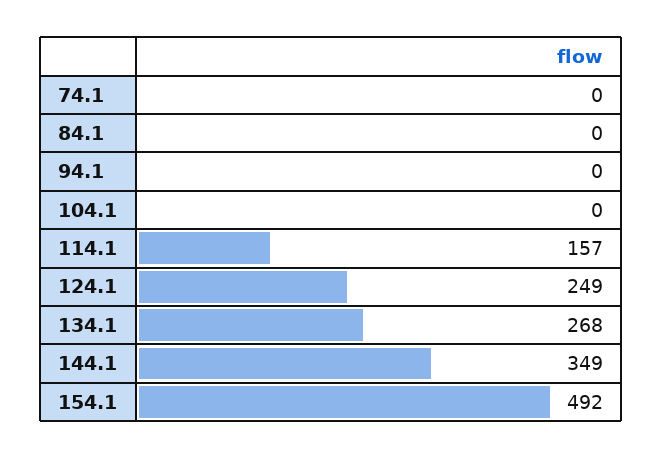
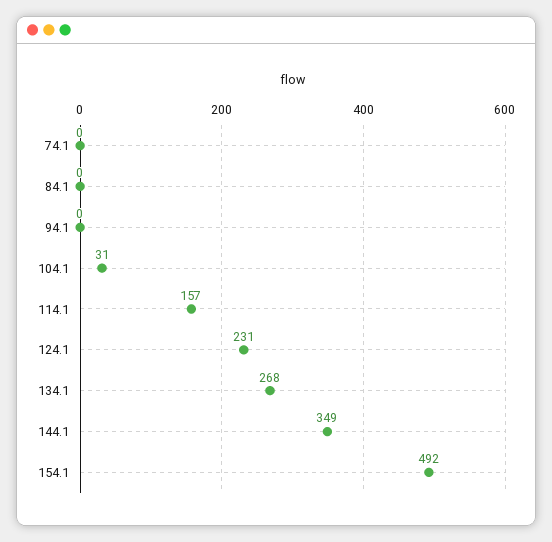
104.1: 0 -> 31
124.1: 249 -> 231

